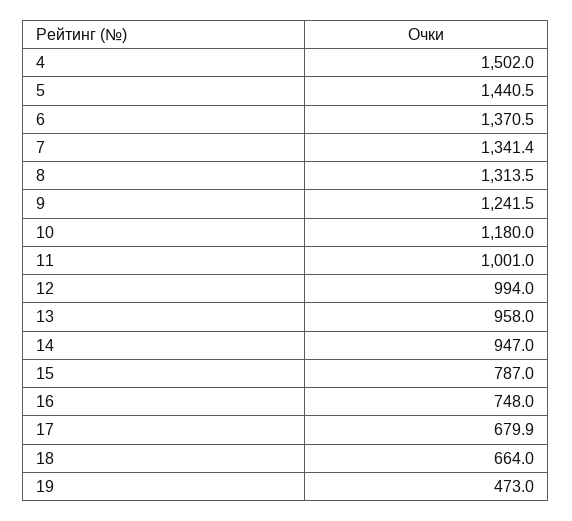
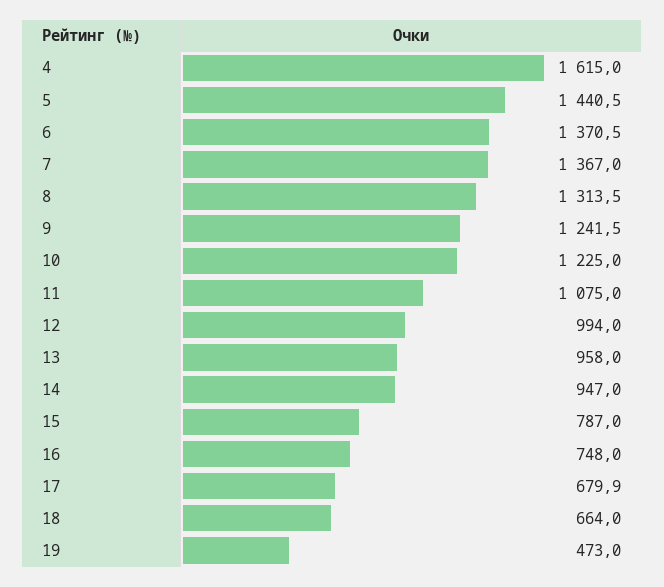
4: 1502 -> 1615
7: 1341.4 -> 1367
10: 1180 -> 1225
11: 1001 -> 1075

